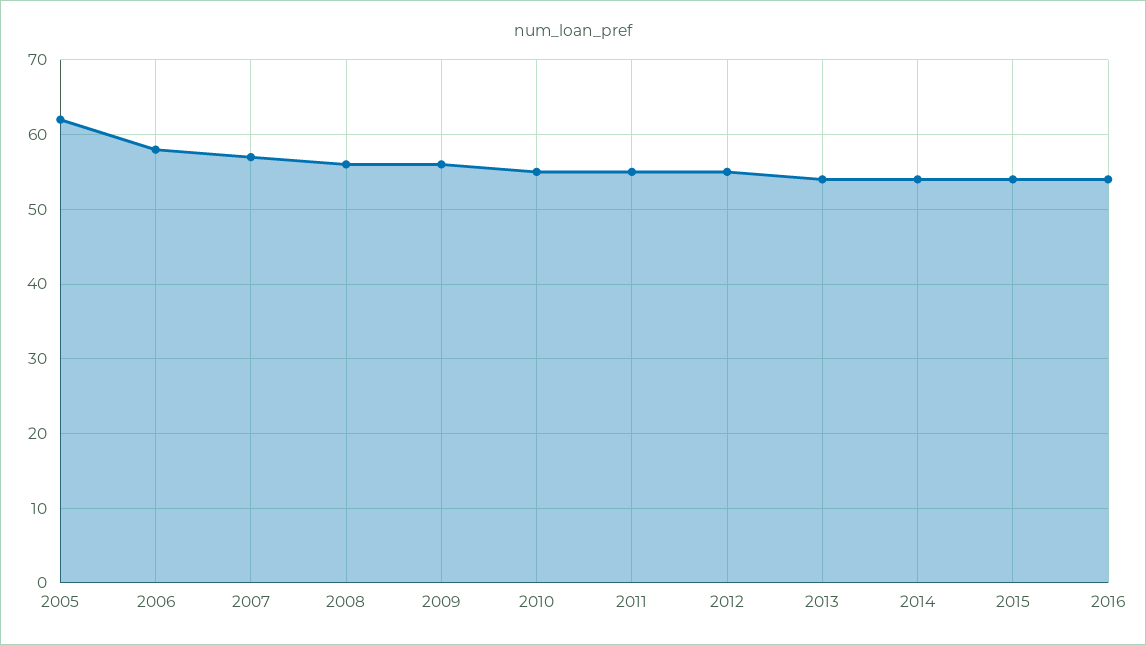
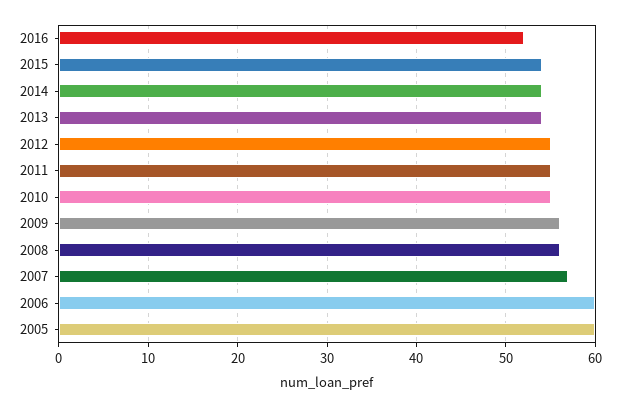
2005: 62 -> 60
2006: 58 -> 60
2016: 54 -> 52

